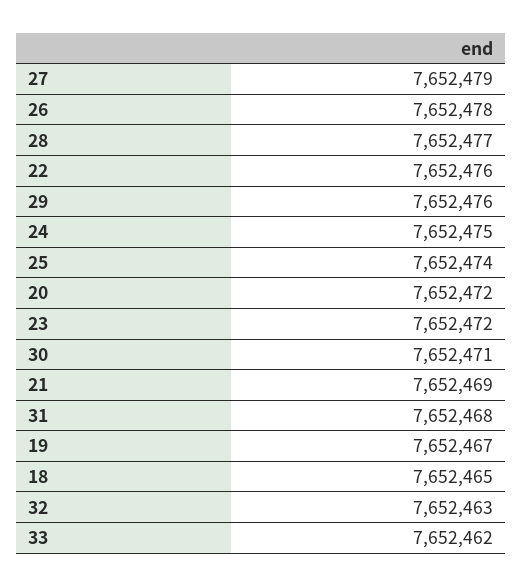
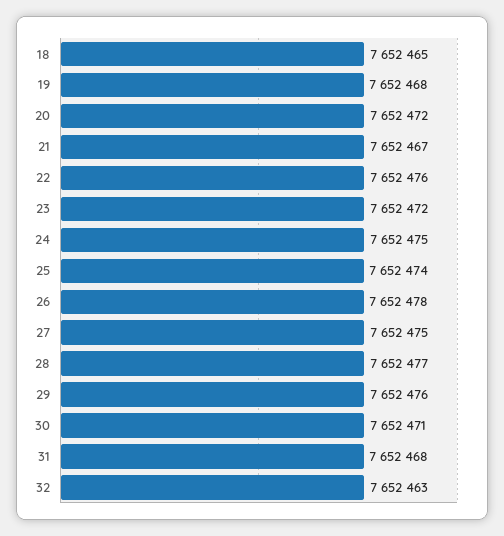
27: 7652479 -> 7652475
21: 7652469 -> 7652467
19: 7652467 -> 7652468
33: 7652462 -> none

